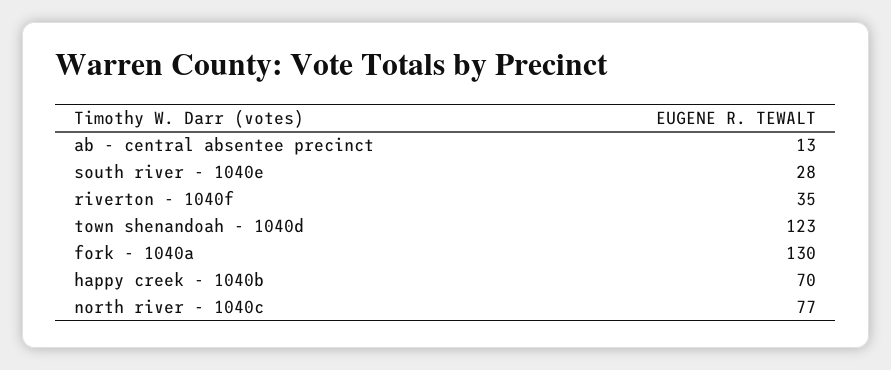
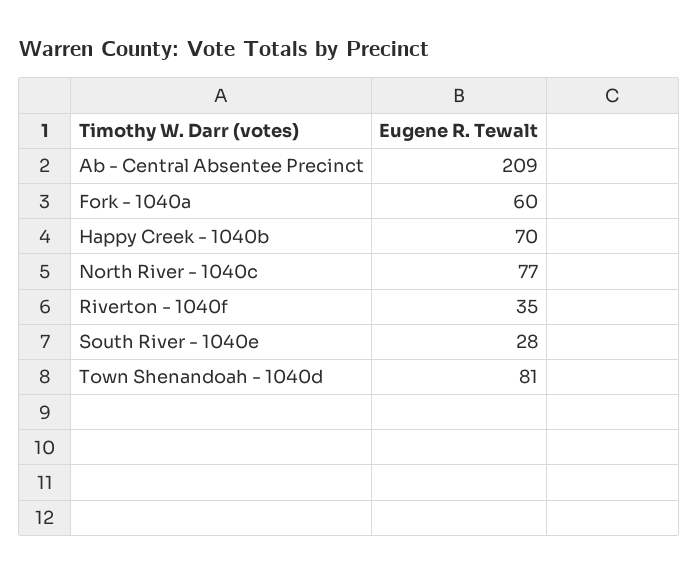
ab - central absentee precinct: 13 -> 209
town shenandoah - 1040d: 123 -> 81
fork - 1040a: 130 -> 60

